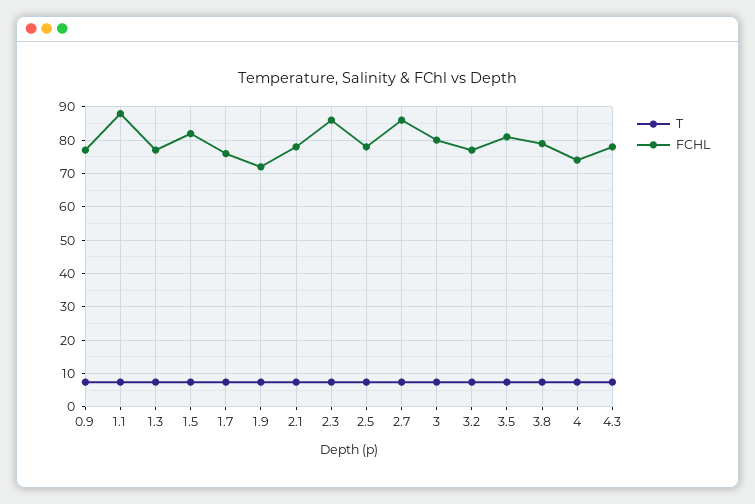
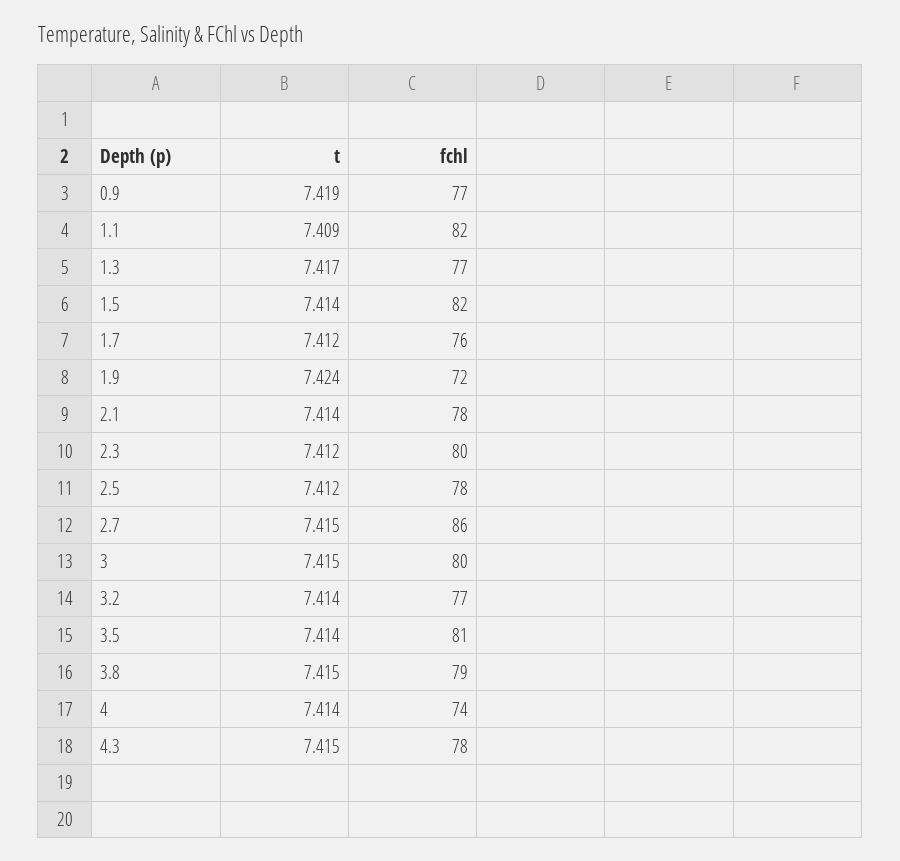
FCHL, 1.1: 88 -> 82
FCHL, 2.3: 86 -> 80

